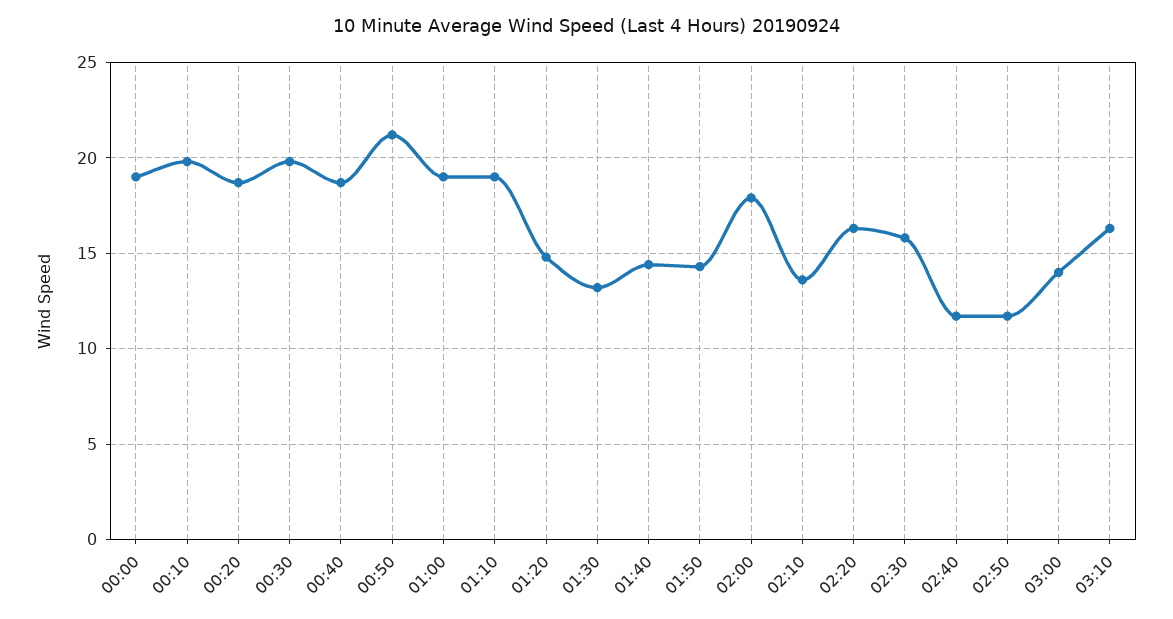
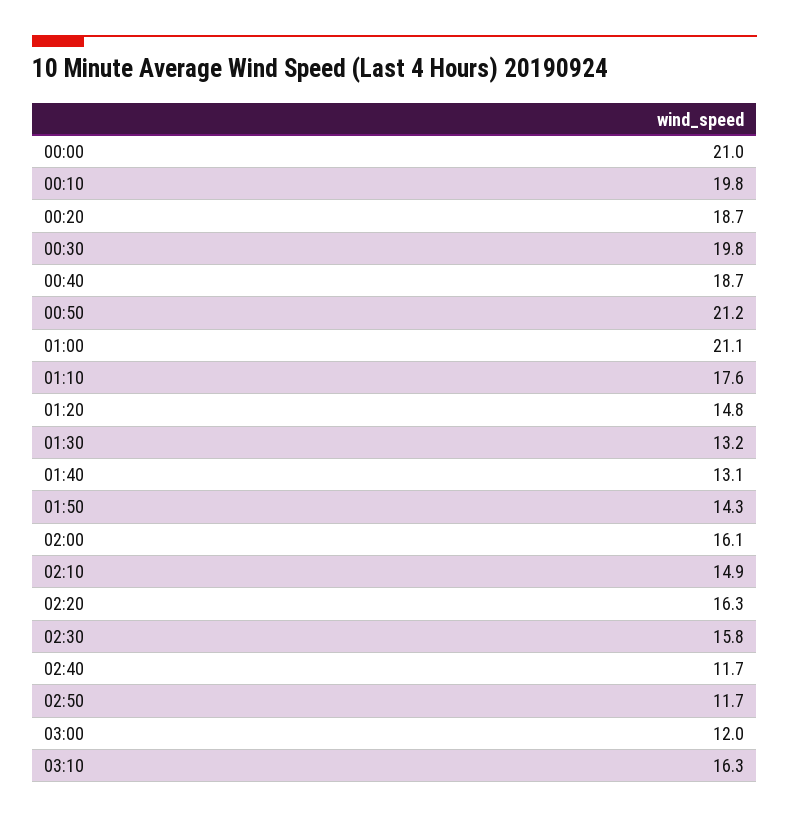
00:00: 19 -> 21
01:00: 19 -> 21.1
01:10: 19 -> 17.6
01:40: 14.5 -> 13.1
02:00: 18 -> 16.1
02:10: 13.5 -> 14.9
03:00: 14 -> 12

